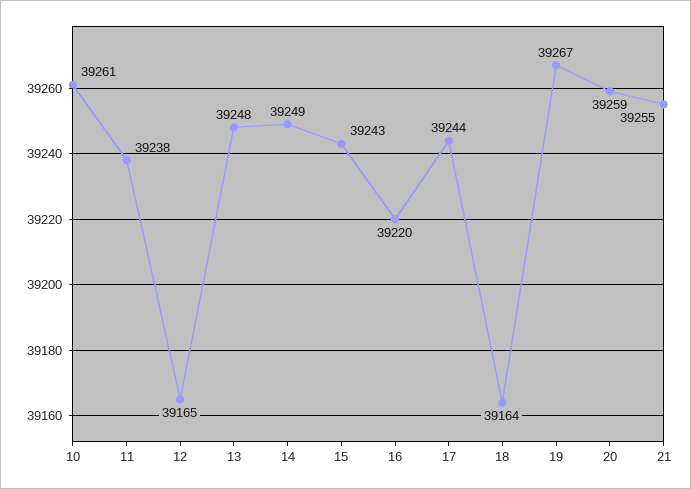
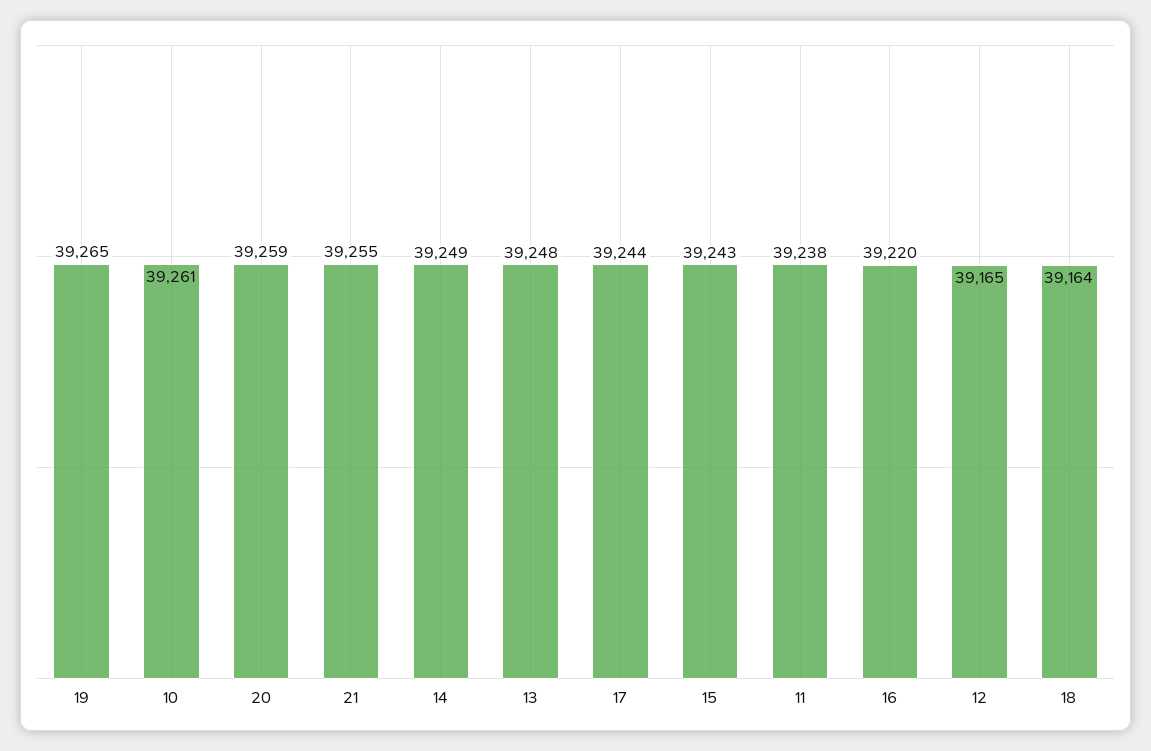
19: 39267 -> 39265

